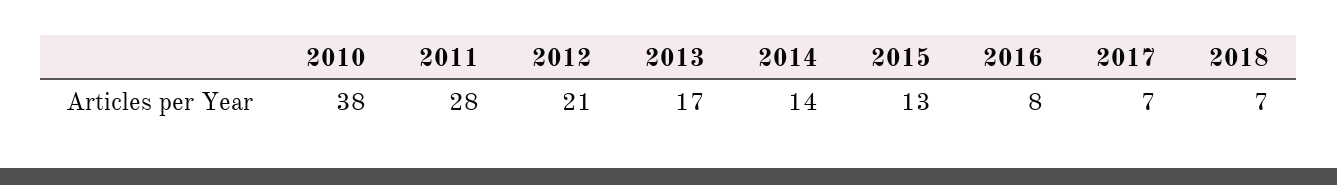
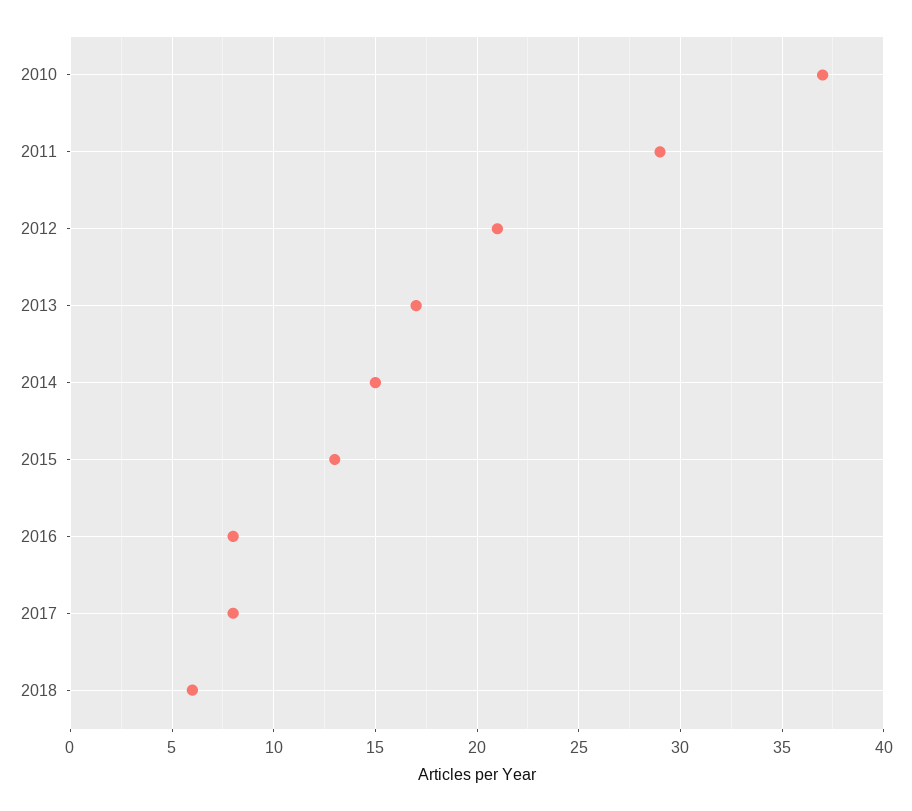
2010: 38 -> 37
2011: 28 -> 29
2014: 14 -> 15
2017: 7 -> 8
2018: 7 -> 6

